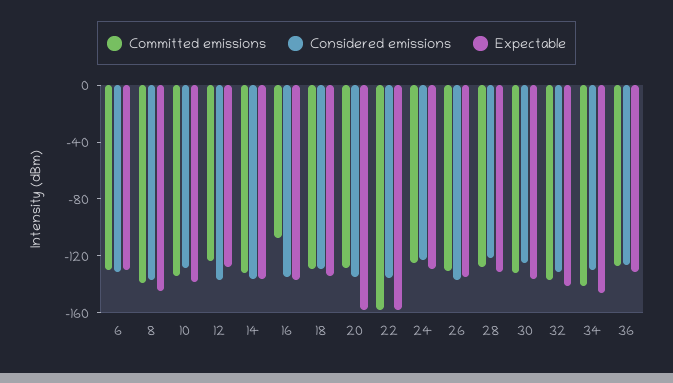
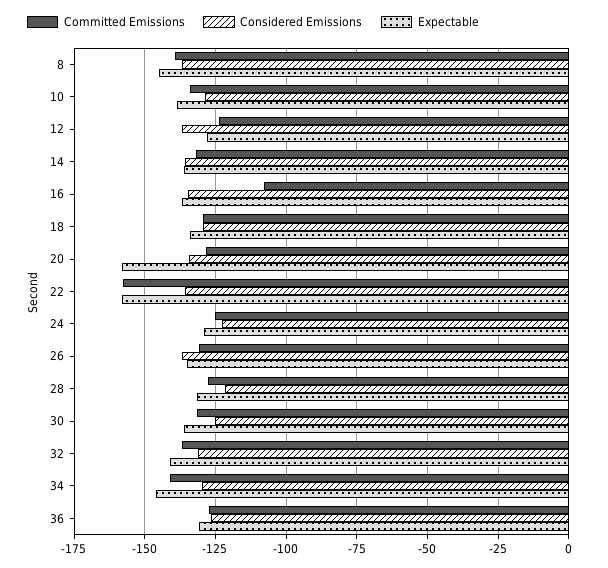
Committed emissions, 6: -130 -> none
Considered emissions, 6: -130 -> none
Expectable, 6: -130 -> none

